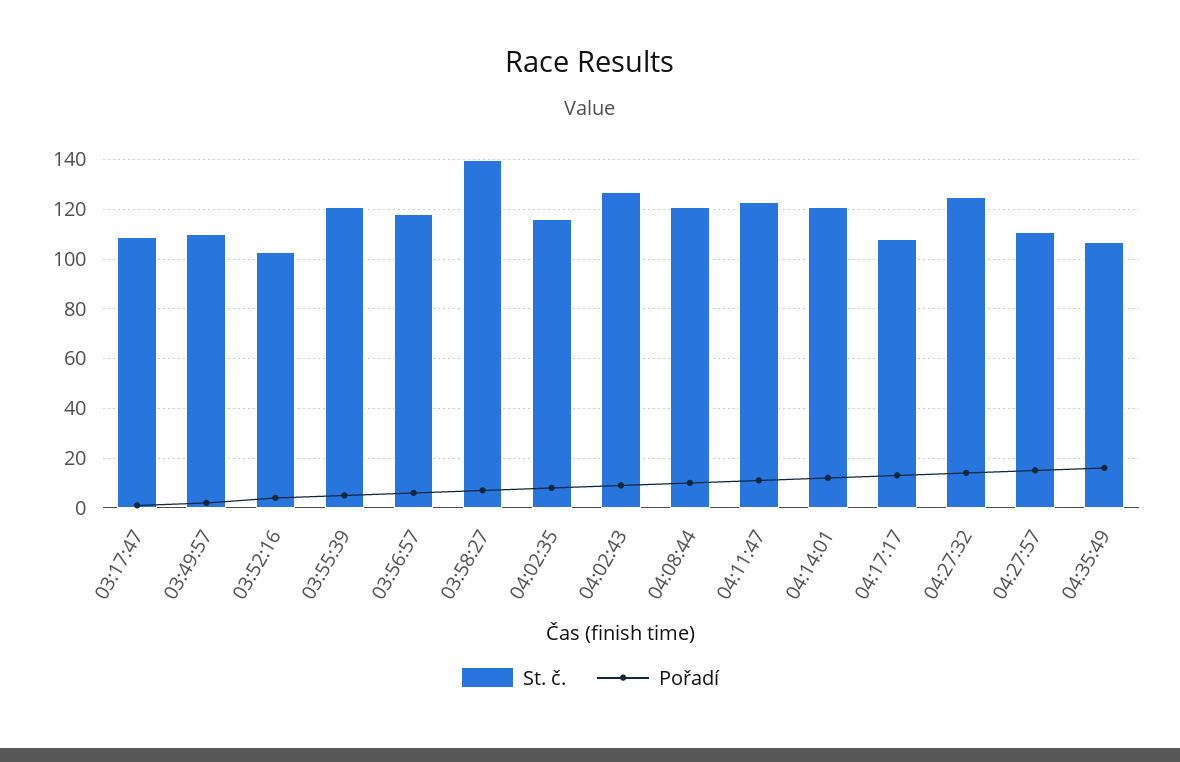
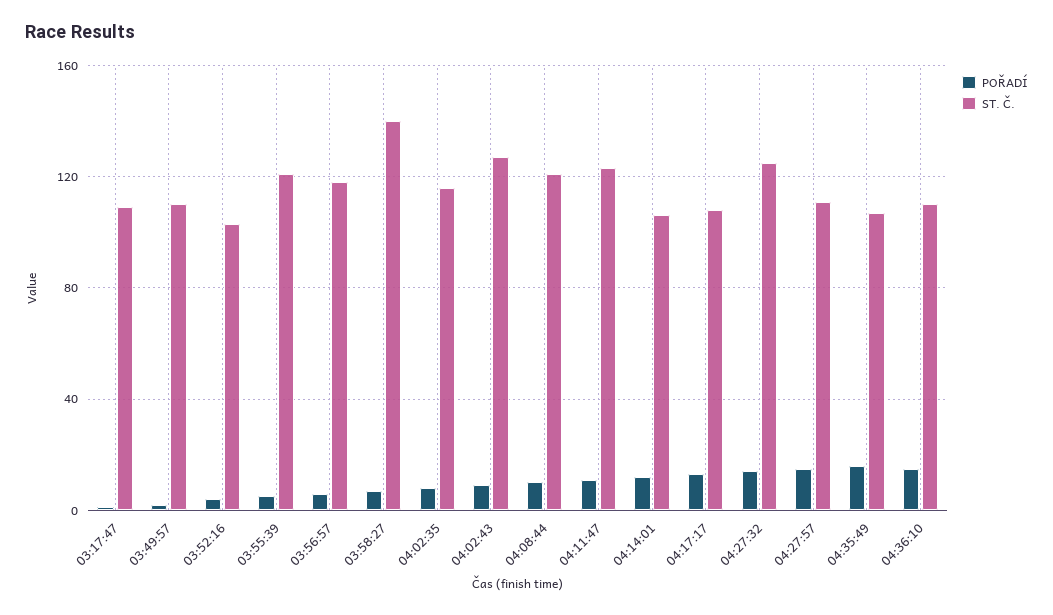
St. č., 04:14:01: 120 -> 105
Pořadí, 04:36:10: none -> 15
St. č., 04:36:10: none -> 110

